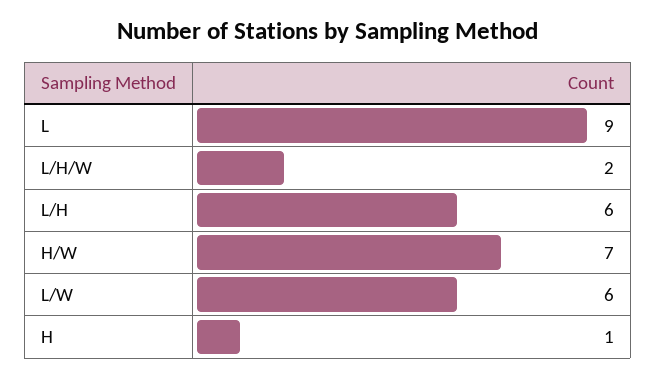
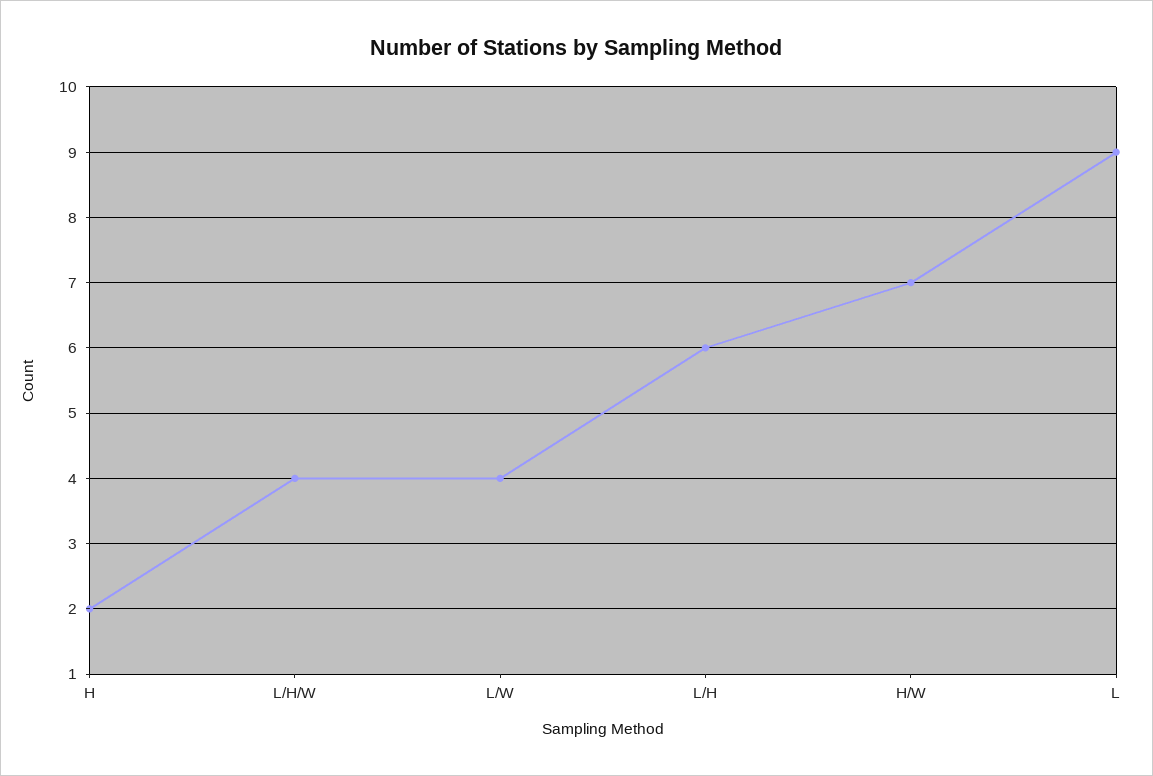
L/H/W: 2 -> 4
L/W: 6 -> 4
H: 1 -> 2

